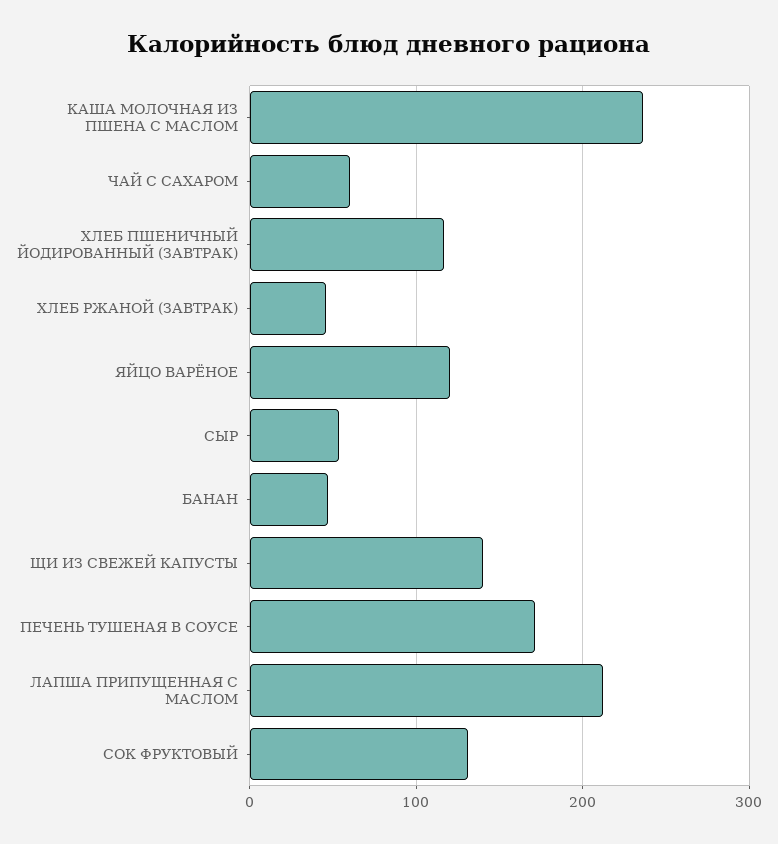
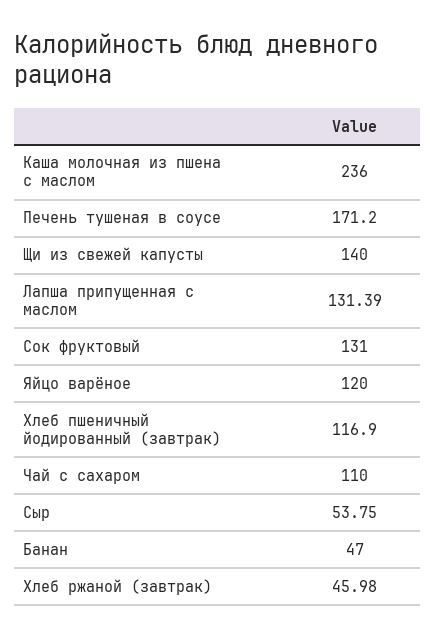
ЧАЙ С САХАРОМ: 60 -> 110
ЛАПША ПРИПУЩЕННАЯ С МАСЛОМ: 210 -> 131.39

